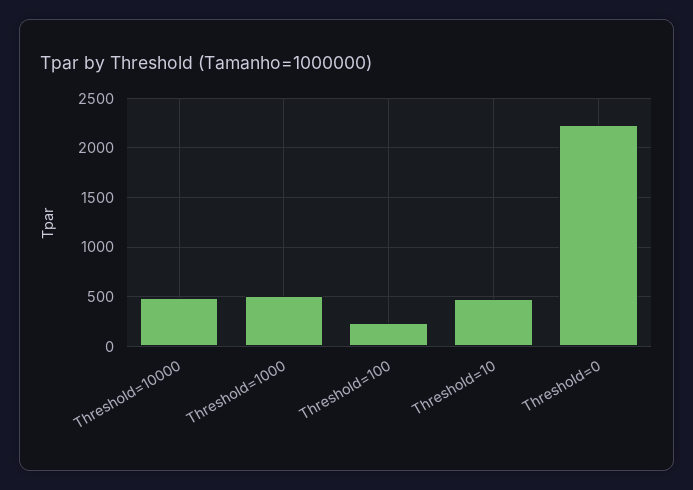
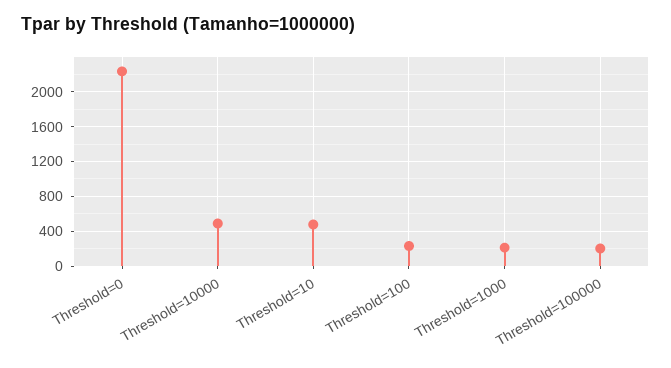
Threshold=1000: 500 -> 200
Threshold=100000: none -> 200

